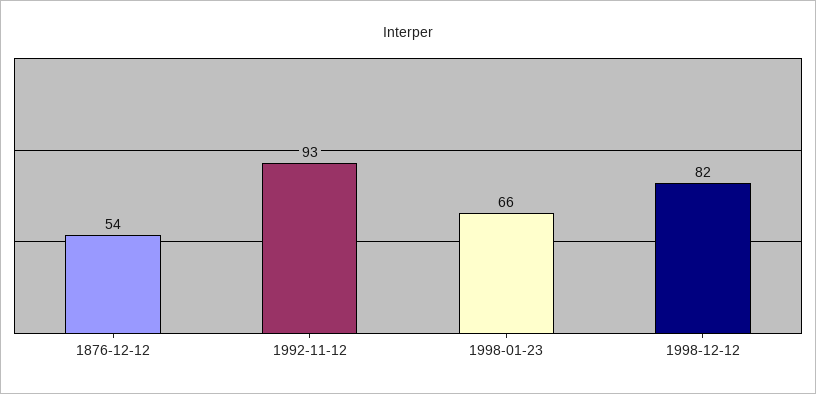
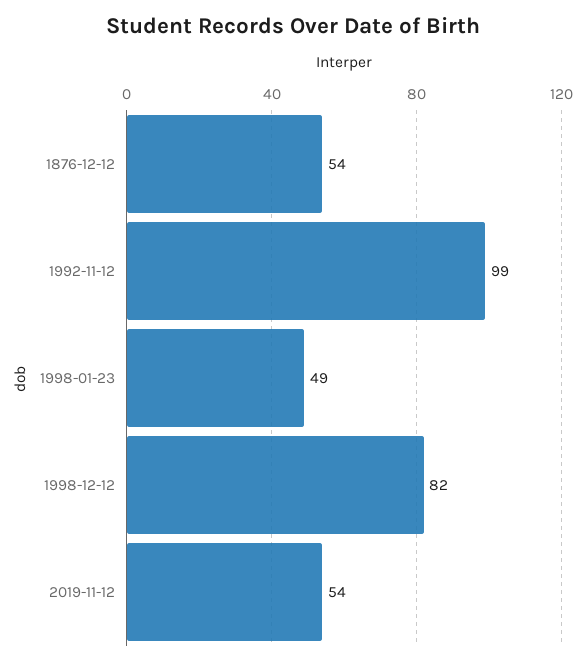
1992-11-12: 93 -> 99
1998-01-23: 66 -> 49
2019-11-12: none -> 54

